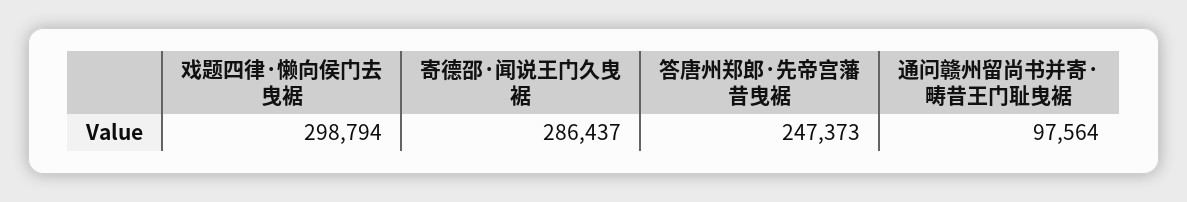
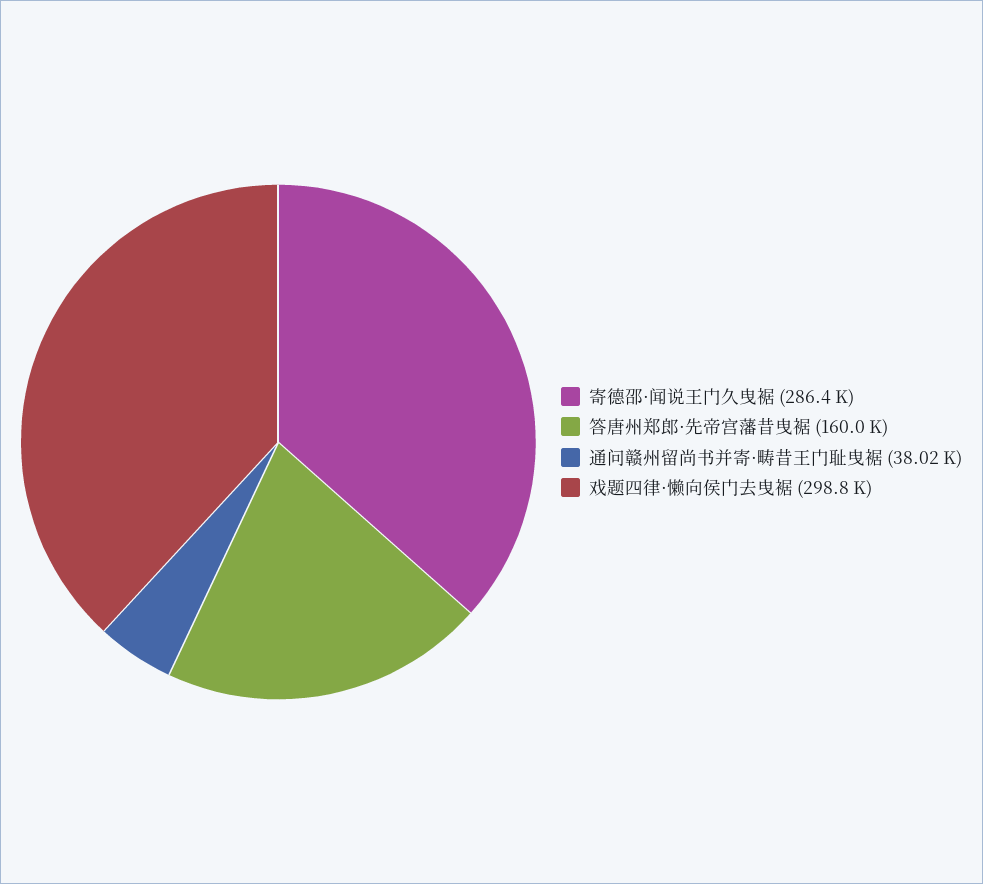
答唐州郑郎·先帝宫藩昔曳裾: 247373 -> 160000
通问赣州留尚书并寄·畴昔王门耻曳裾: 97564 -> 38020

